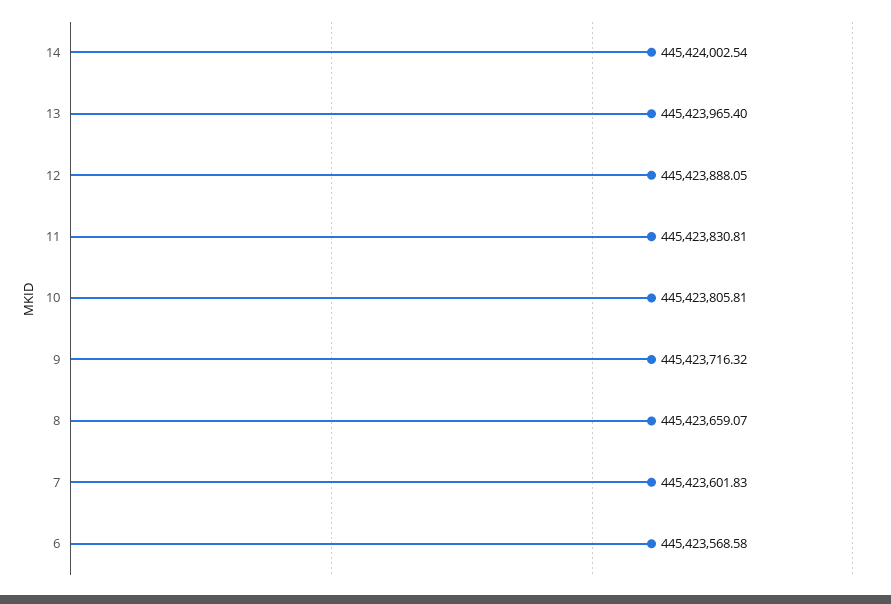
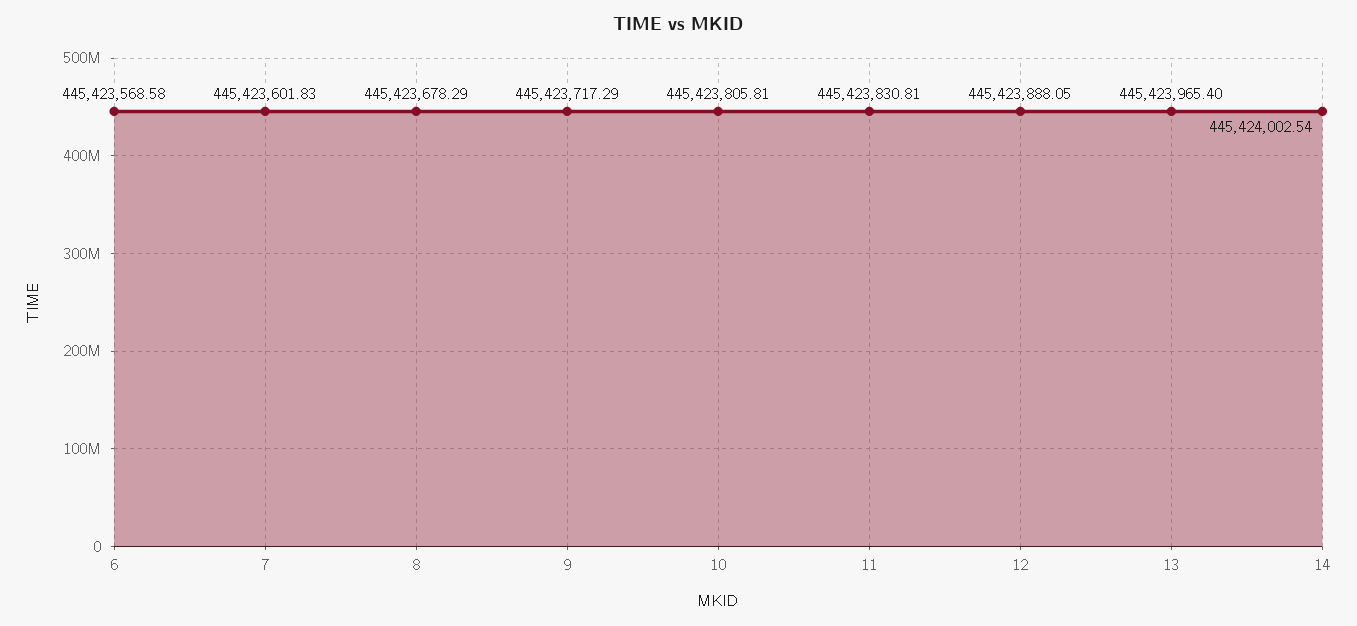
9: 445423716.32 -> 445423717.29
8: 445423659.07 -> 445423678.29

